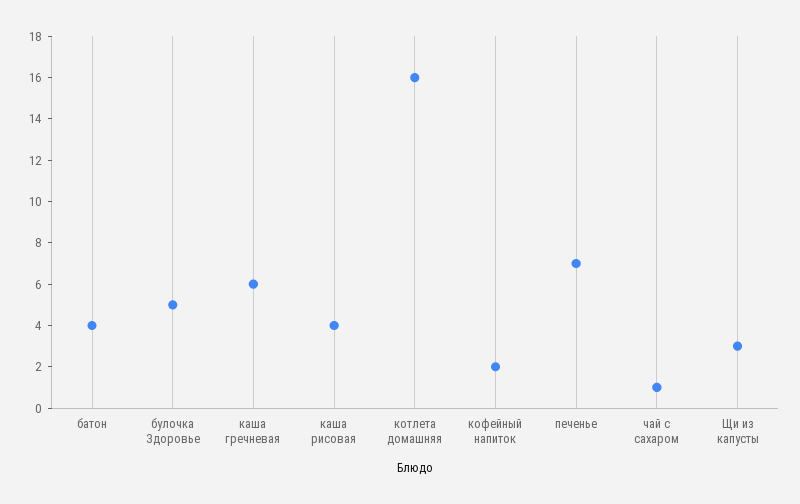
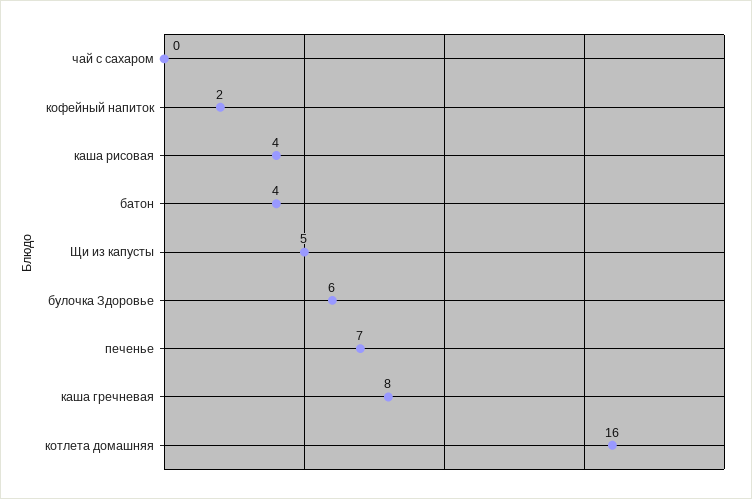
булочка Здоровье: 5 -> 6
каша гречневая: 6 -> 8
чай с сахаром: 1 -> 0
Щи из капусты: 3 -> 5

